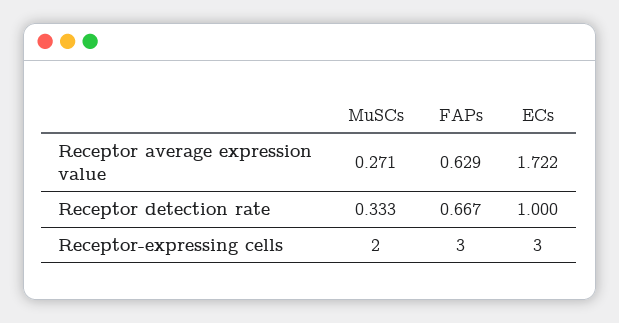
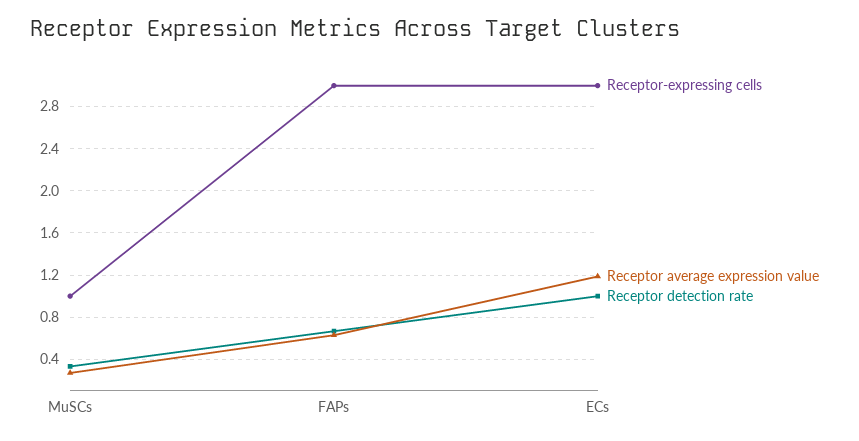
Receptor average expression value, ECs: 1.722 -> 1.2
Receptor-expressing cells, MuSCs: 2 -> 1

